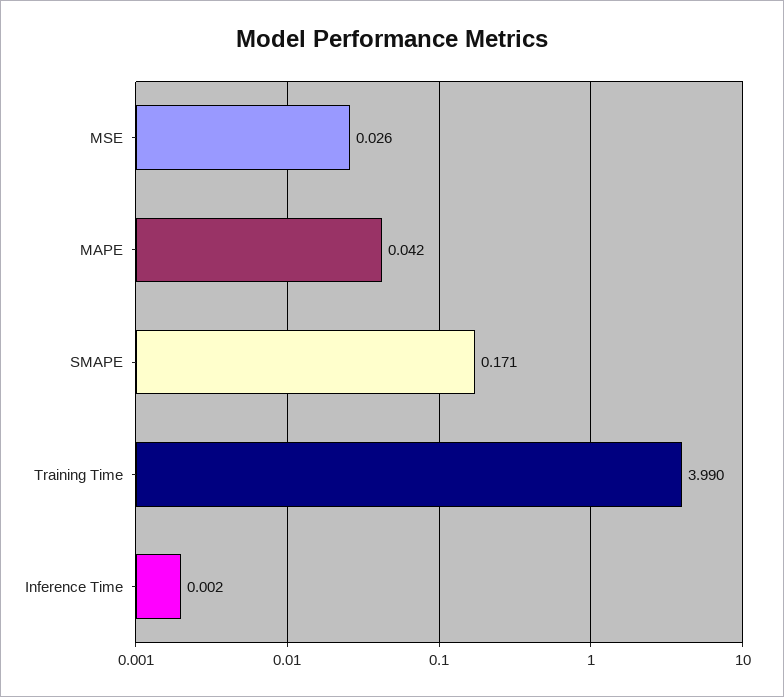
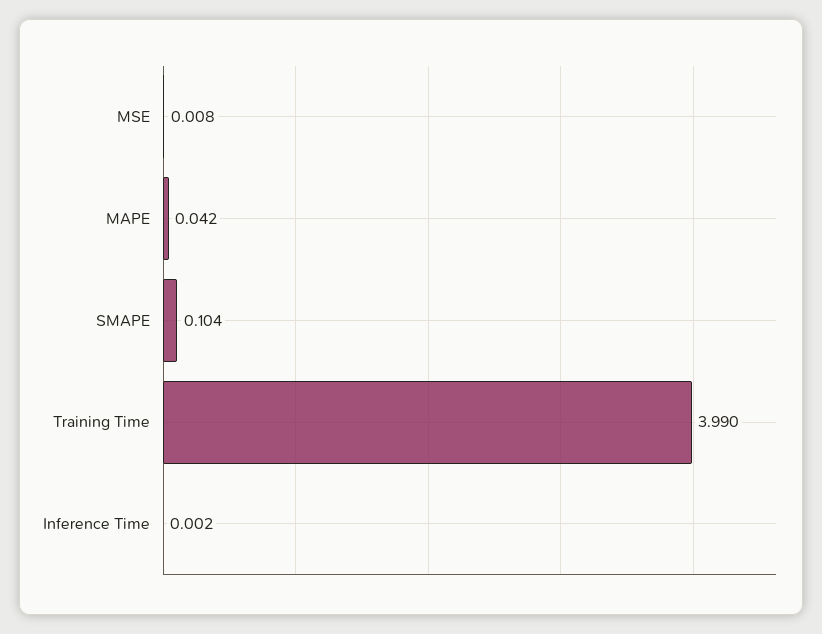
MSE: 0.026 -> 0.008
SMAPE: 0.171 -> 0.104

